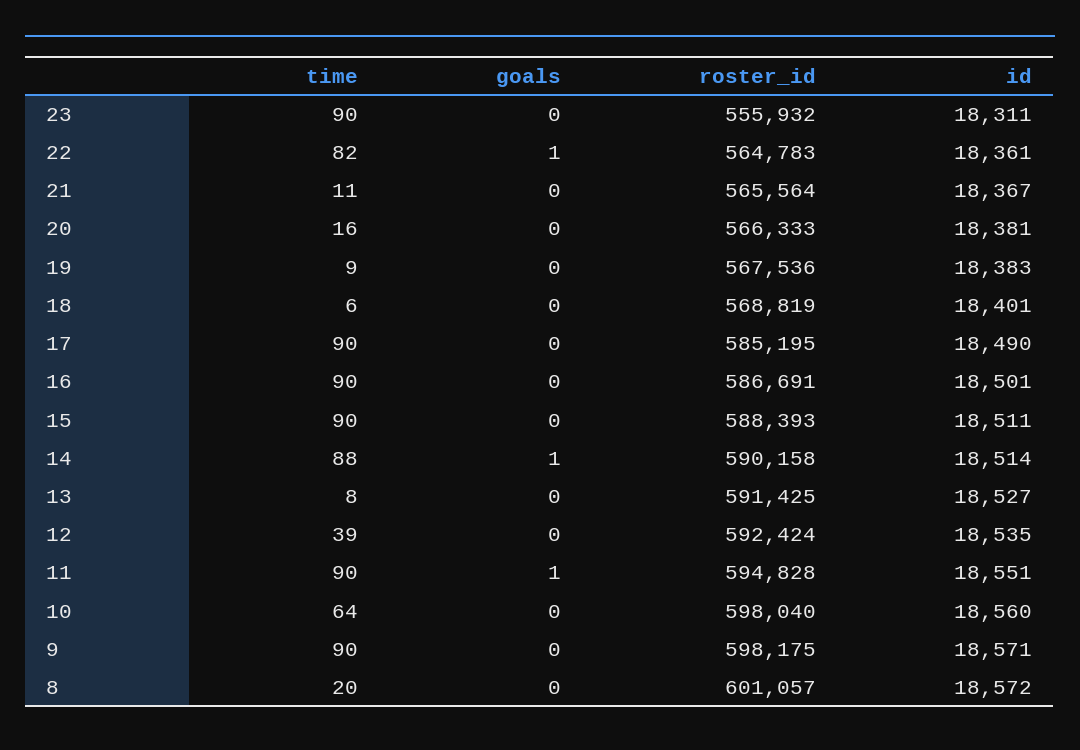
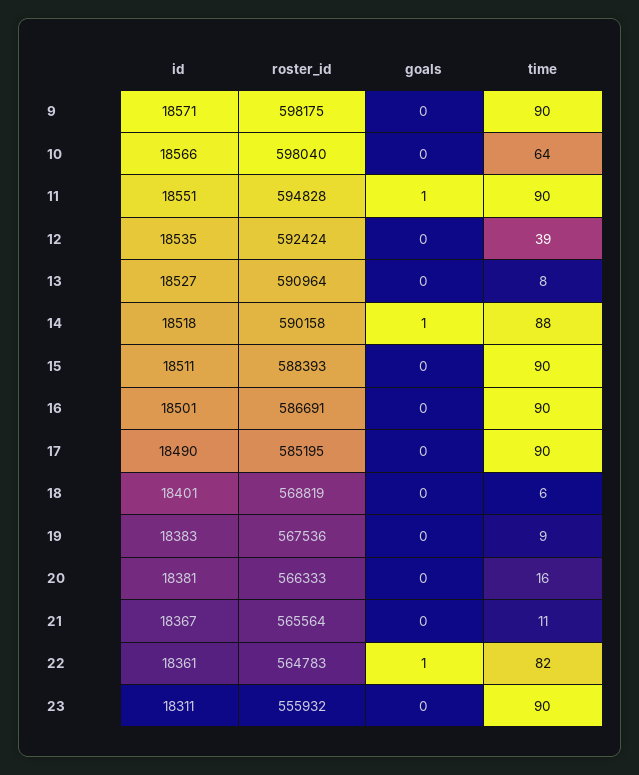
id, 14: 18514 -> 18518
roster_id, 13: 591425 -> 590964
id, 10: 18560 -> 18566
time, 8: 20 -> none
goals, 8: 0 -> none
roster_id, 8: 601057 -> none
id, 8: 18572 -> none

